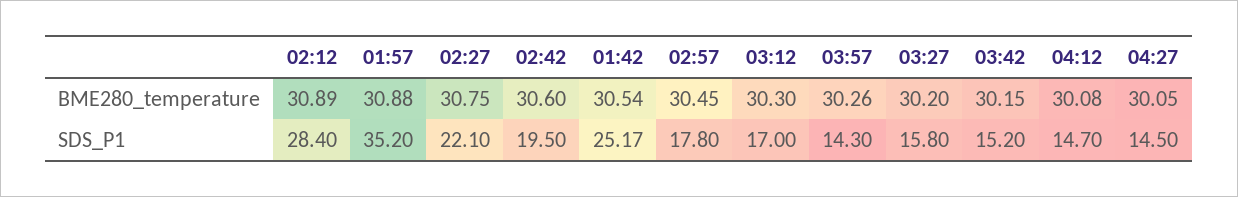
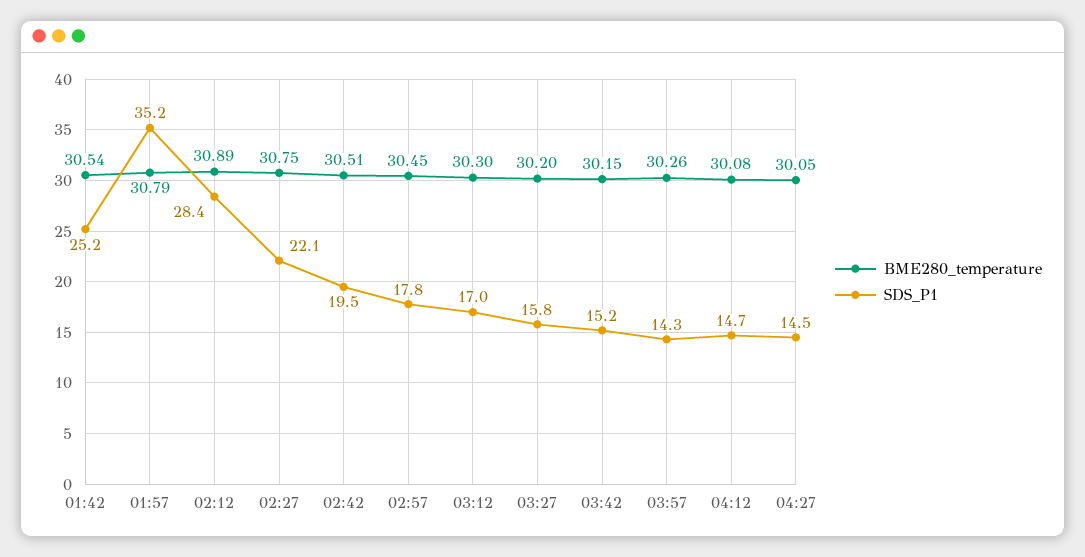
BME280_temperature, 01:57: 30.88 -> 30.79
BME280_temperature, 02:42: 30.6 -> 30.51

